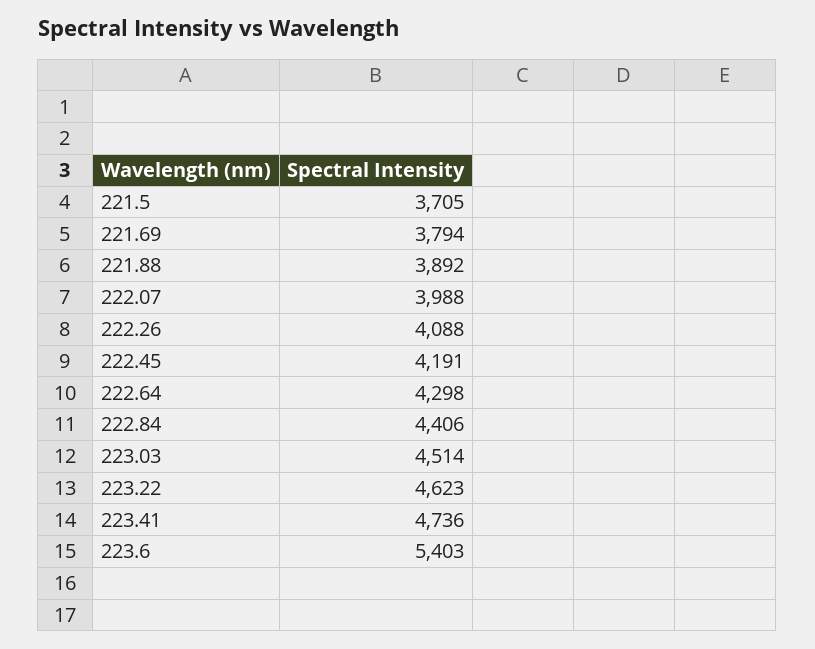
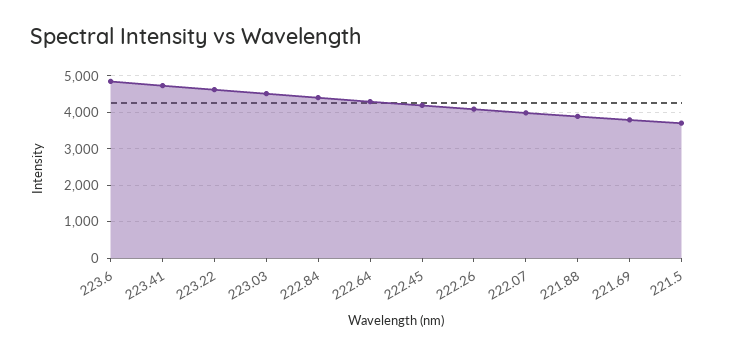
223.6: 5403 -> 4800

